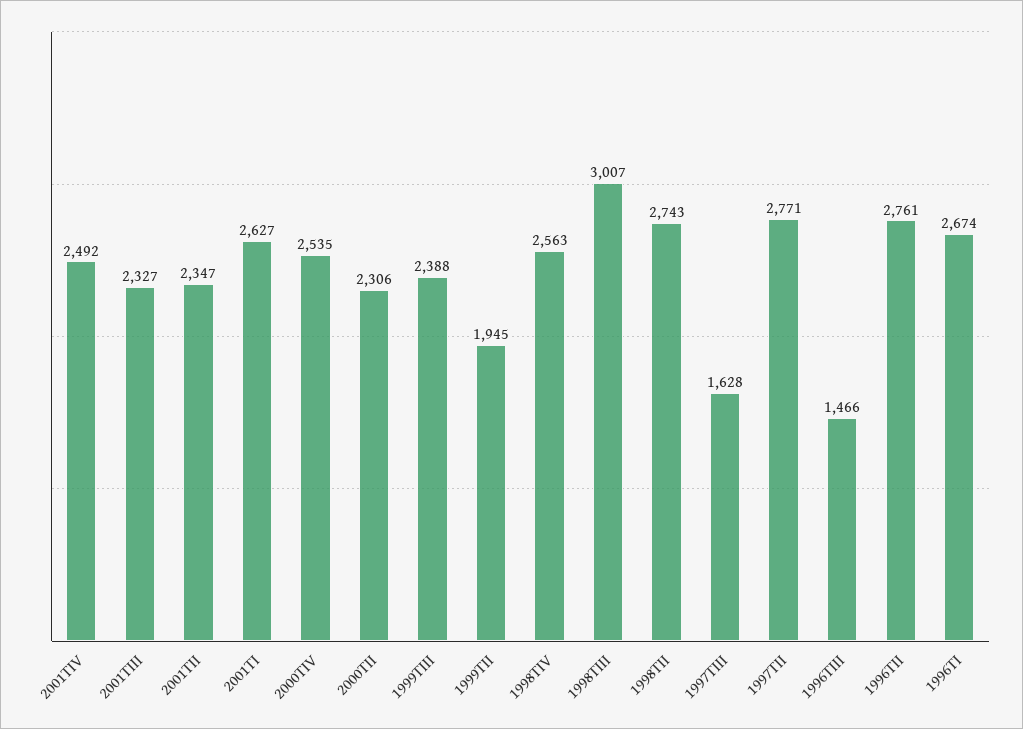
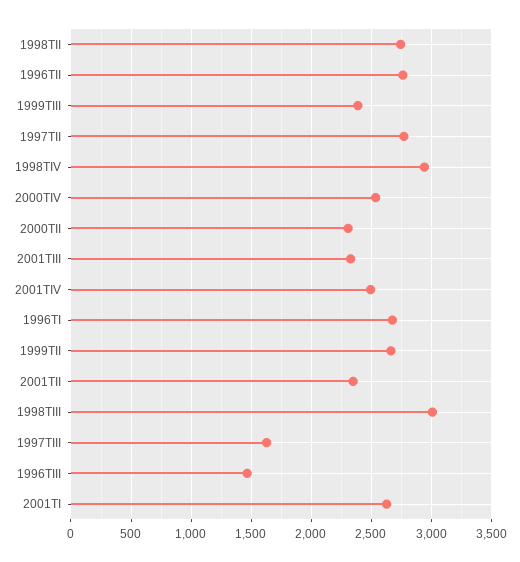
1999TII: 1945 -> 2650
1998TIV: 2563 -> 2950

